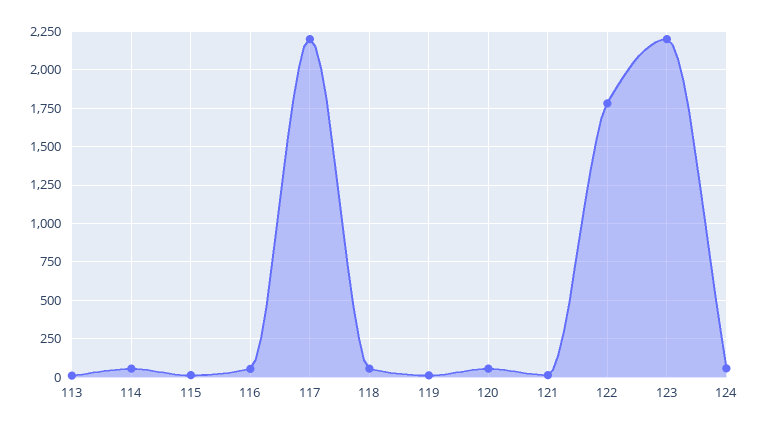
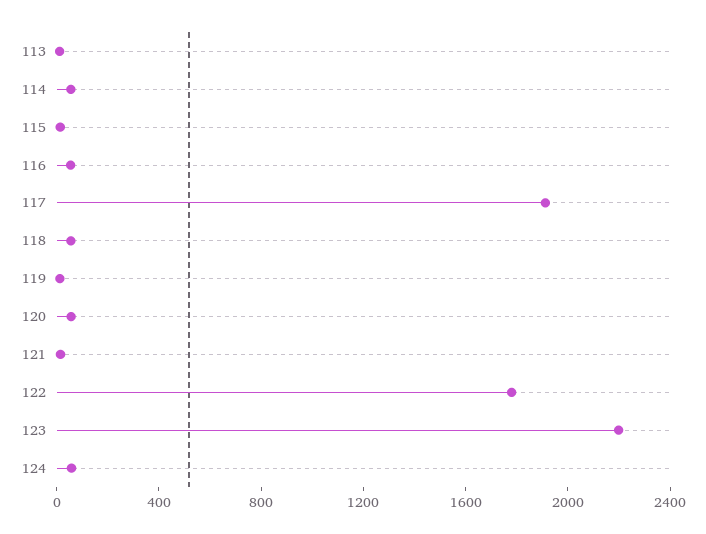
117: 2200 -> 1900

